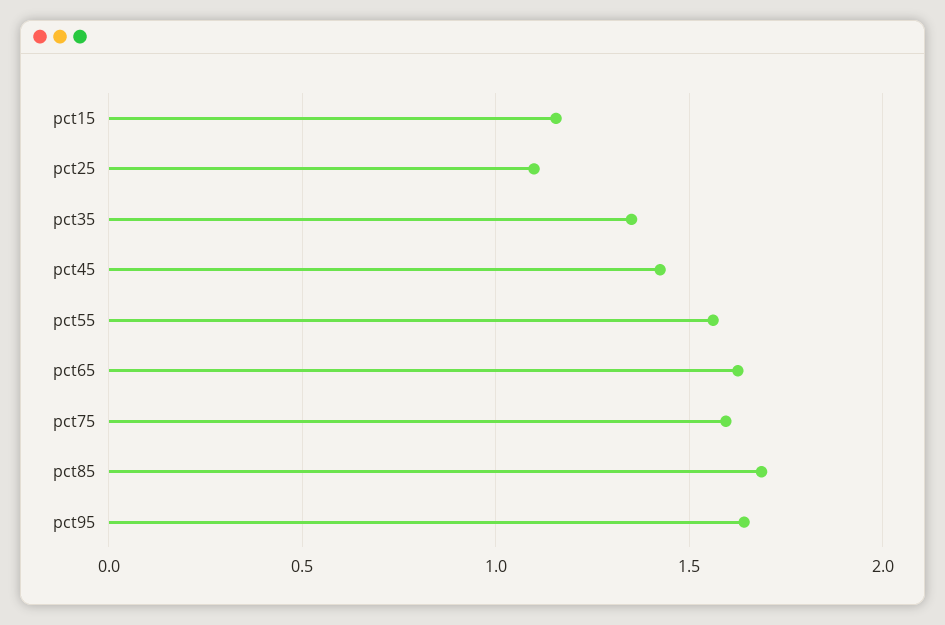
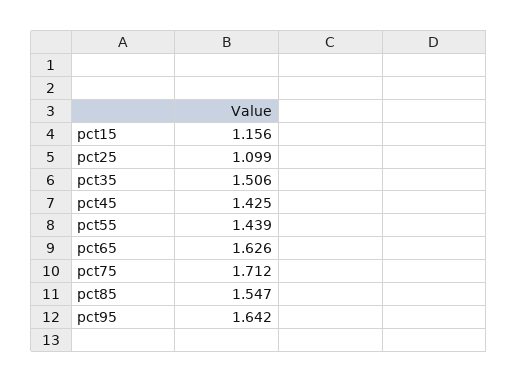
pct35: 1.35 -> 1.506
pct55: 1.55 -> 1.439
pct75: 1.6 -> 1.712
pct85: 1.7 -> 1.547

